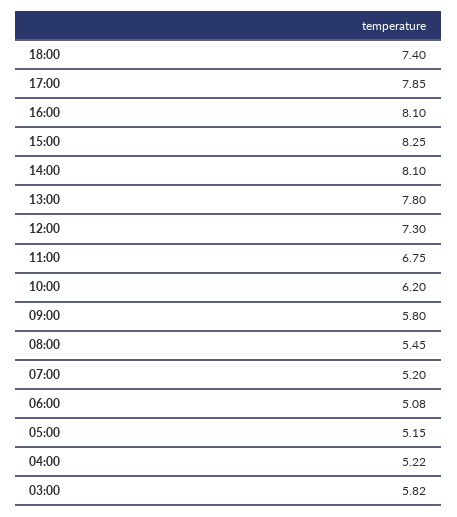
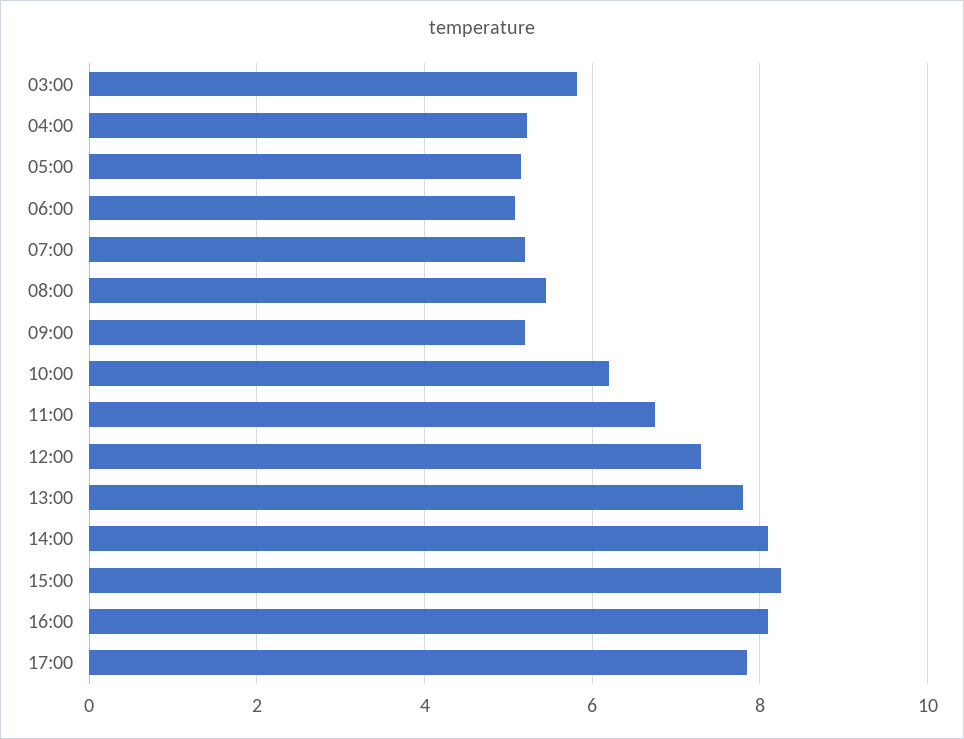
18:00: 7.4 -> none
09:00: 5.8 -> 5.2

